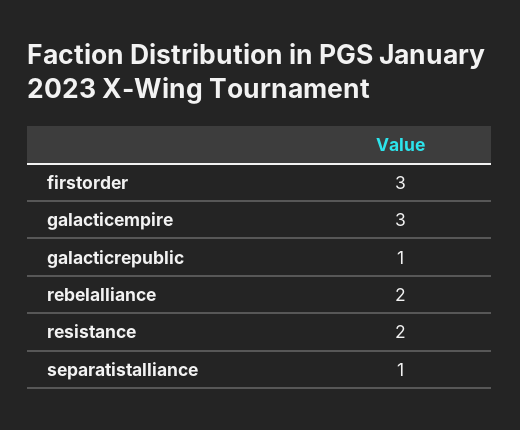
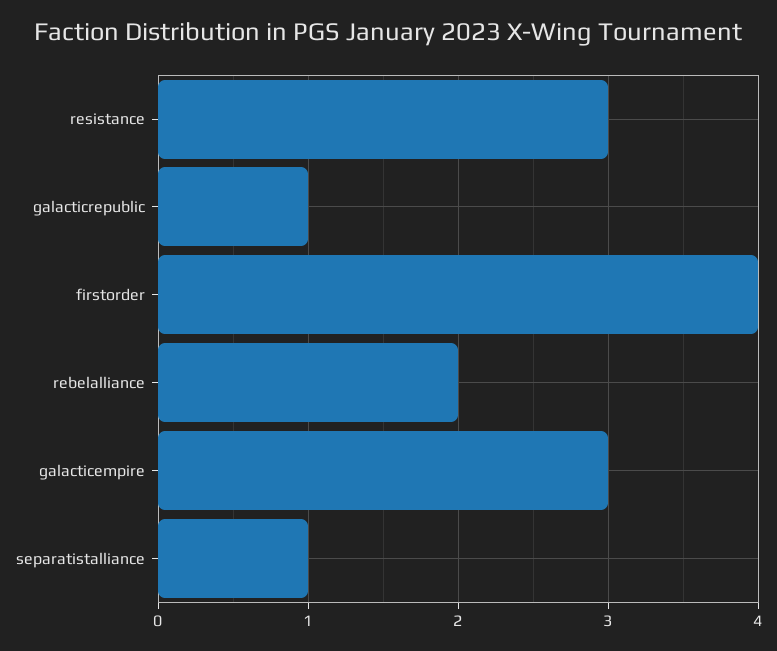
firstorder: 3 -> 4
resistance: 2 -> 3

